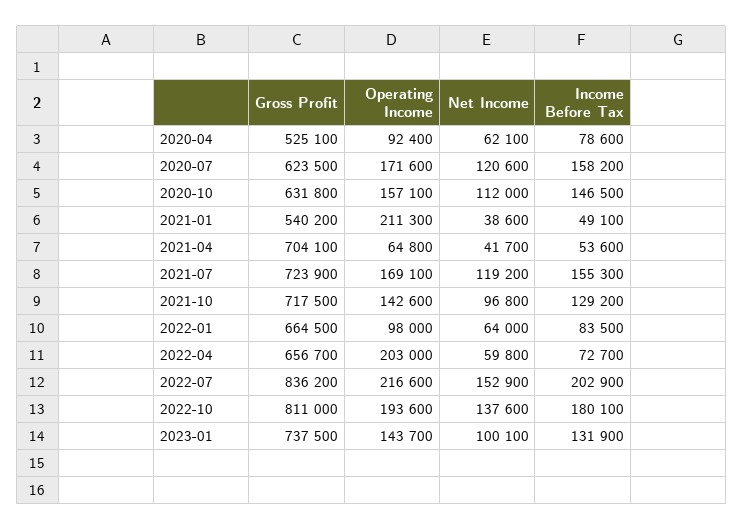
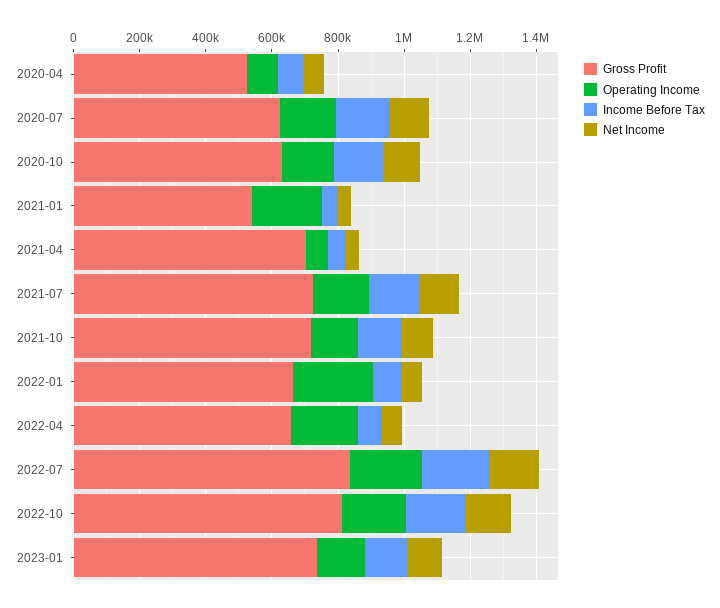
Operating Income, 2022-01: 98000 -> 250000

